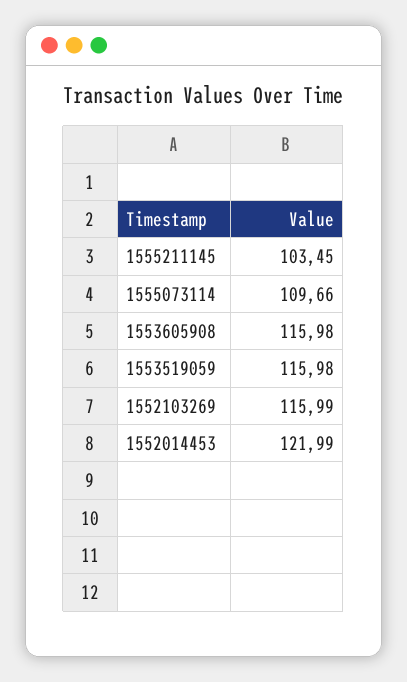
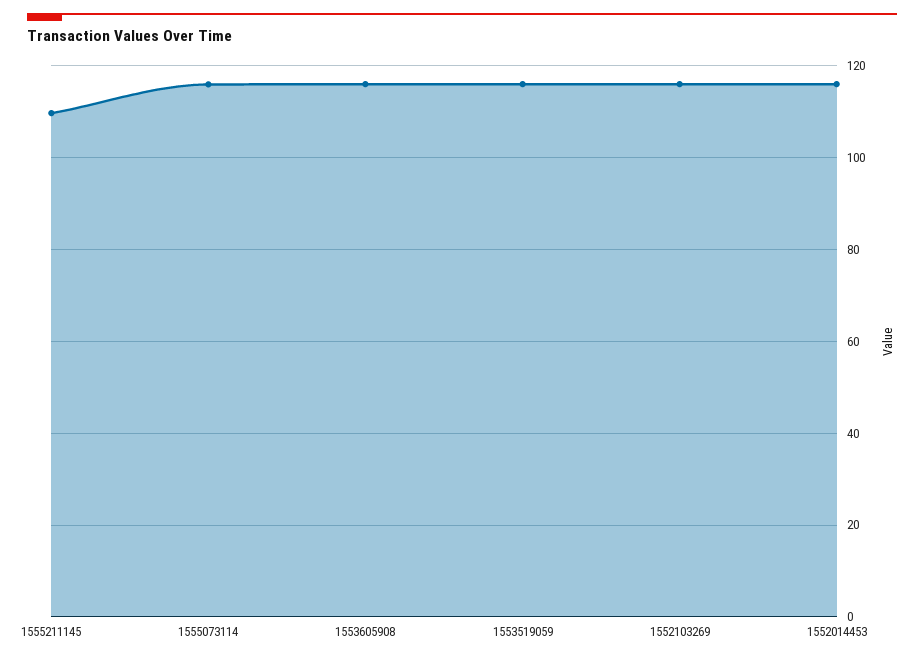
1555211145: 103.45 -> 110
1555073114: 109.66 -> 116
1552014453: 121.99 -> 116

